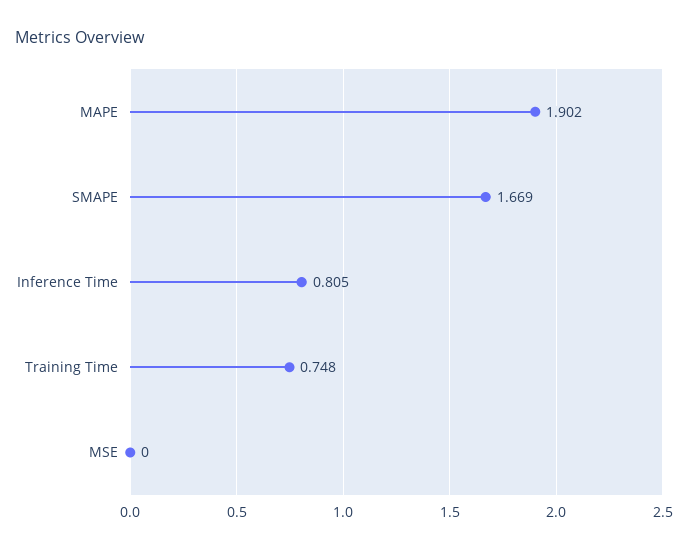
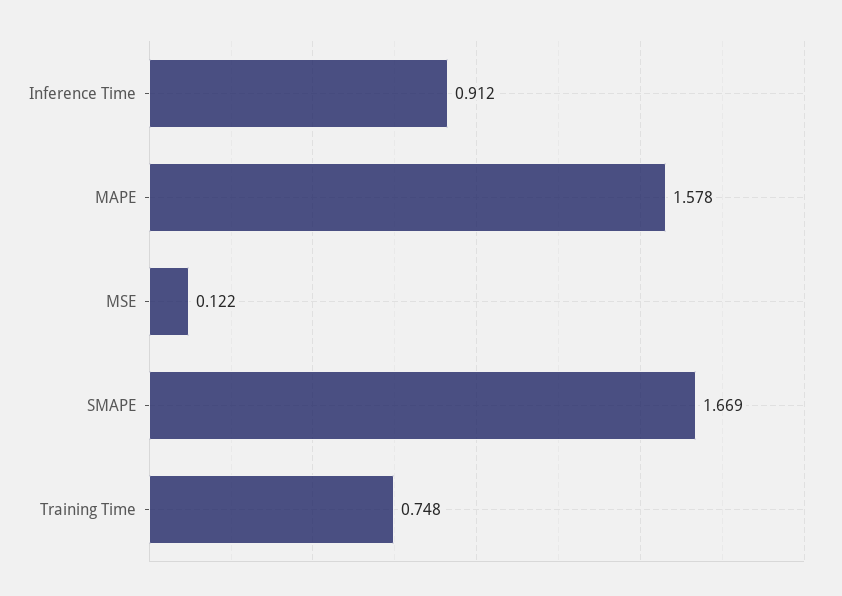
MAPE: 1.902 -> 1.578
Inference Time: 0.805 -> 0.912
MSE: 0 -> 0.122

